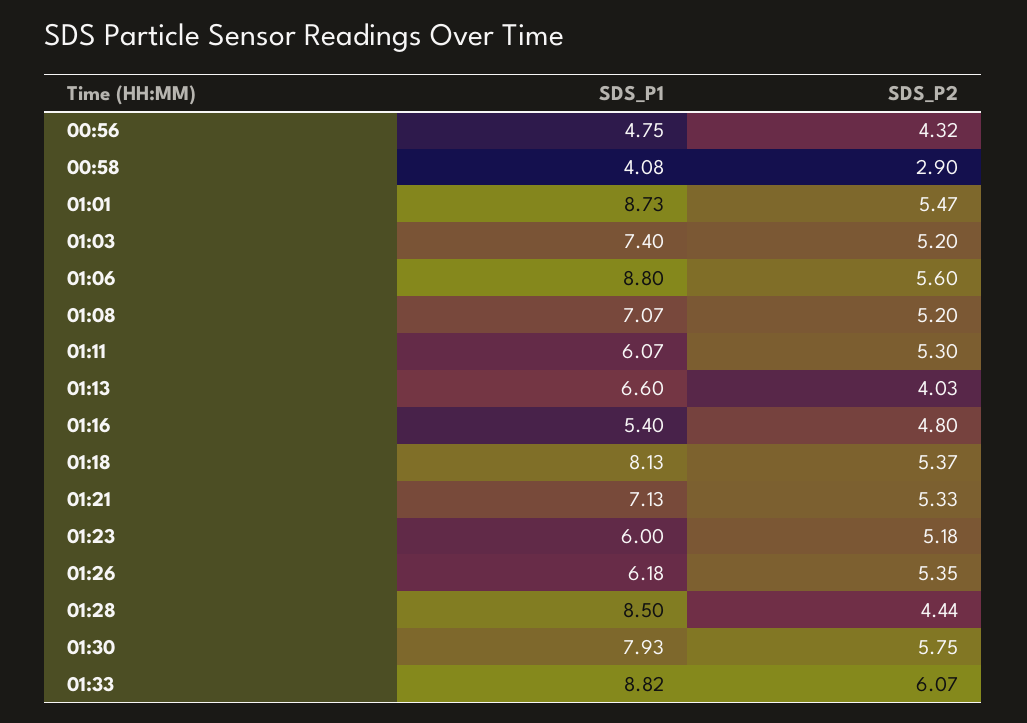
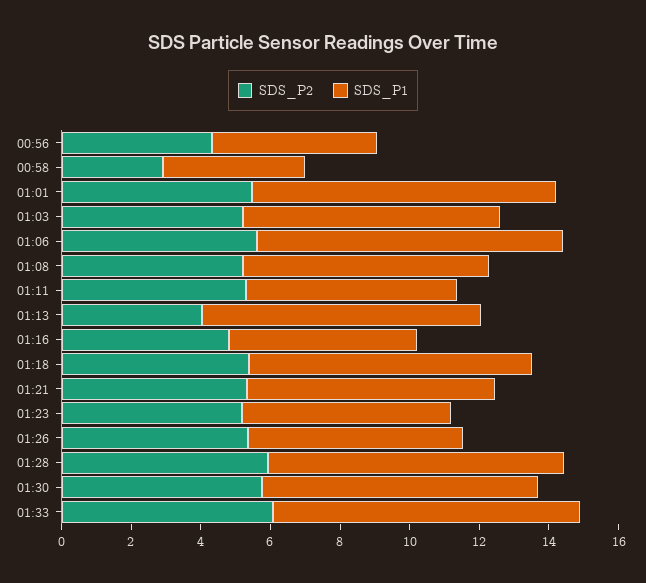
SDS_P1, 01:13: 6.6 -> 8
SDS_P2, 01:28: 4.44 -> 6

